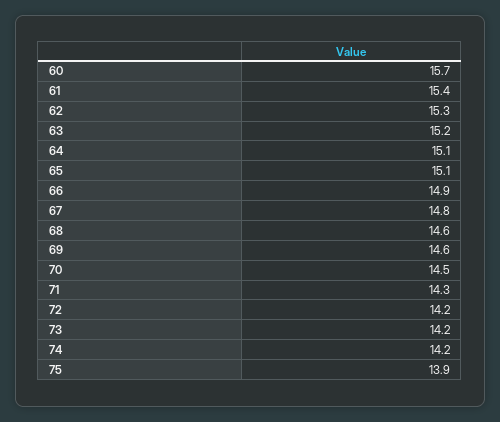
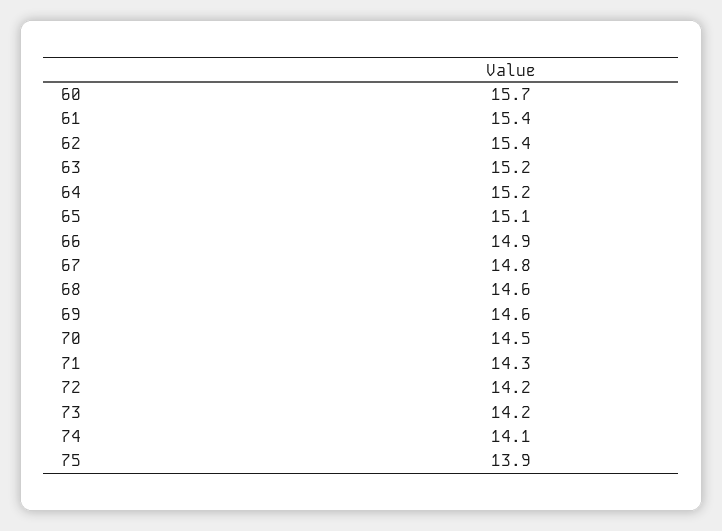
62: 15.3 -> 15.4
64: 15.1 -> 15.2
74: 14.2 -> 14.1

